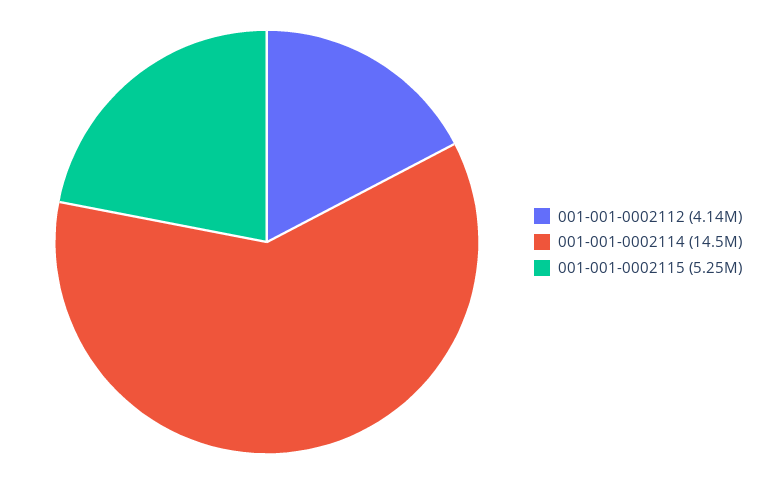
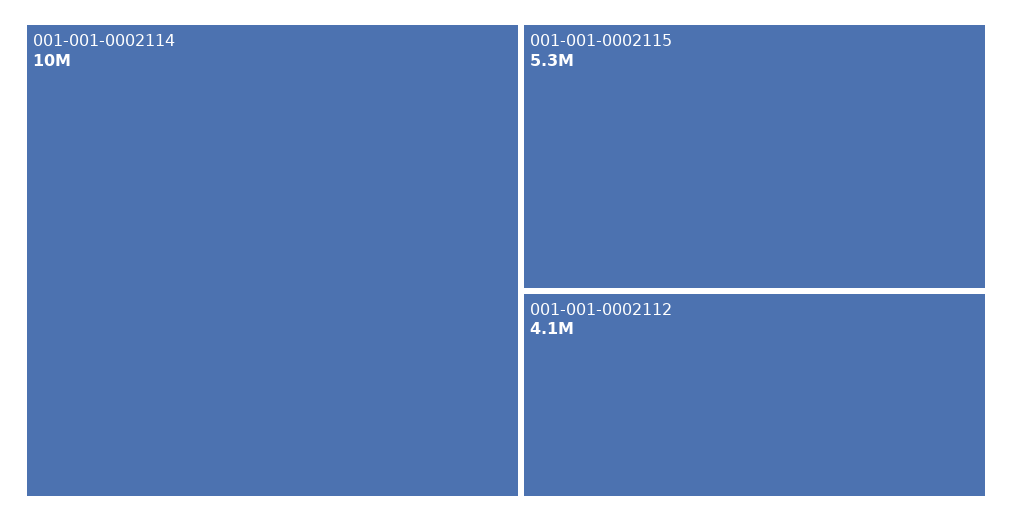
001-001-0002114: 14500000 -> 10000000

